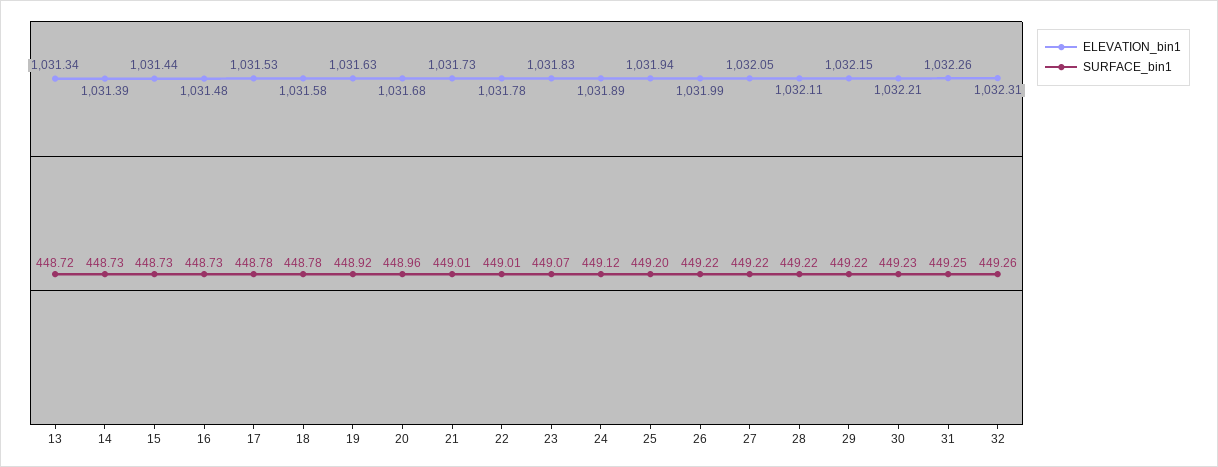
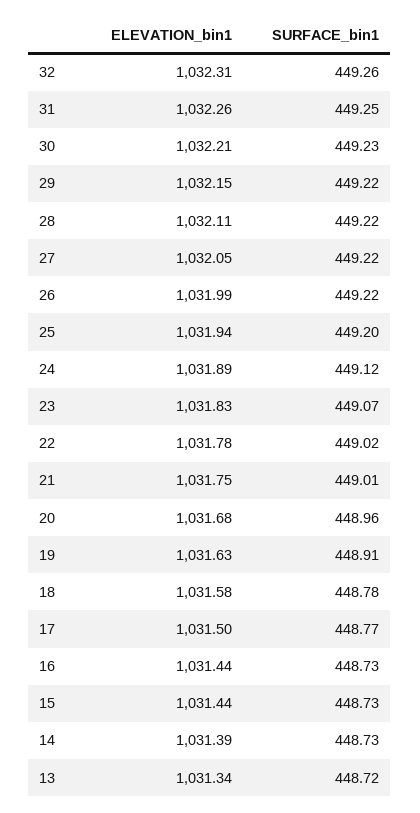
ELEVATION_bin1, 16: 1031.48 -> 1031.44
ELEVATION_bin1, 17: 1031.53 -> 1031.5
SURFACE_bin1, 17: 448.78 -> 448.77
SURFACE_bin1, 19: 448.92 -> 448.91
ELEVATION_bin1, 21: 1031.73 -> 1031.75
SURFACE_bin1, 22: 449.01 -> 449.02

